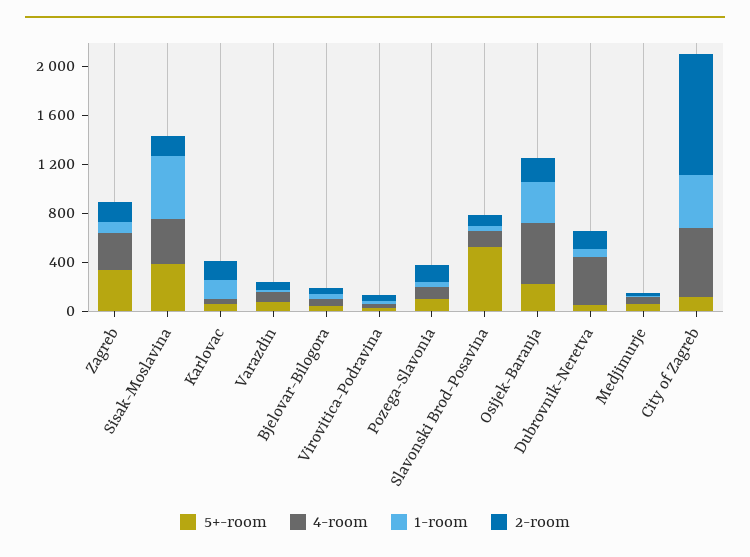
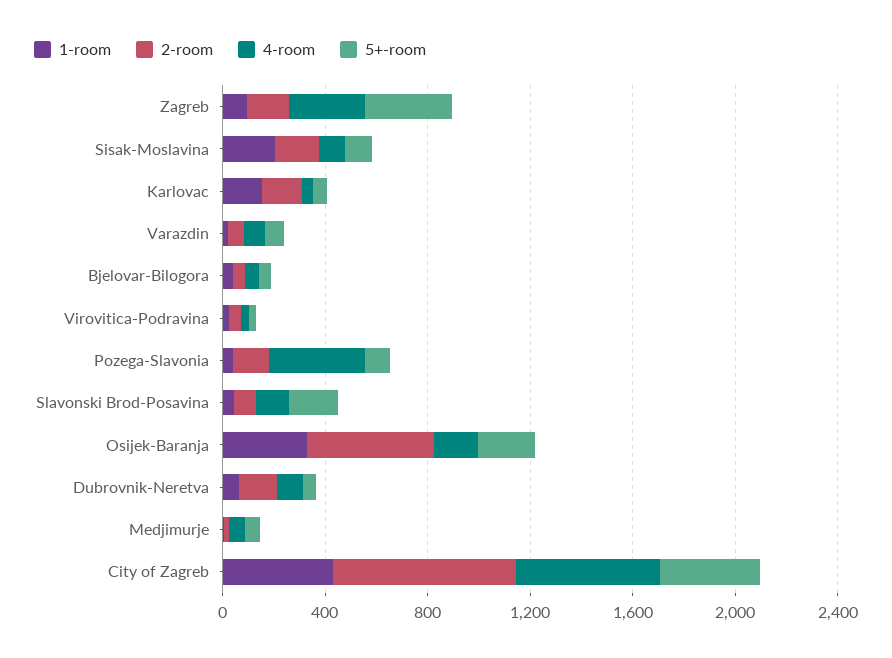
5+-room, Sisak-Moslavina: 400 -> 100
4-room, Sisak-Moslavina: 400 -> 100
1-room, Sisak-Moslavina: 500 -> 200
4-room, Pozega-Slavonia: 100 -> 400
5+-room, Slavonski Brod-Posavina: 500 -> 200
4-room, Osijek-Baranja: 500 -> 200
2-room, Osijek-Baranja: 200 -> 500
4-room, Dubrovnik-Neretva: 400 -> 100
5+-room, City of Zagreb: 100 -> 400
2-room, City of Zagreb: 1000 -> 700

